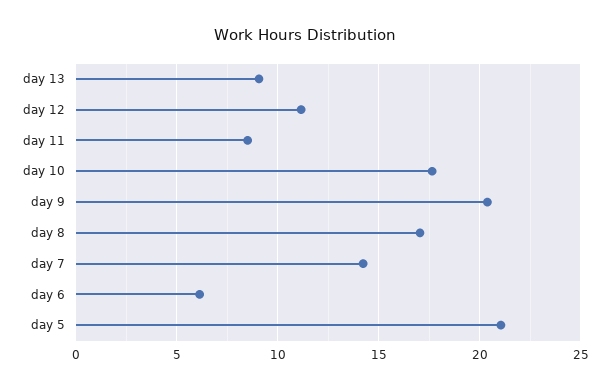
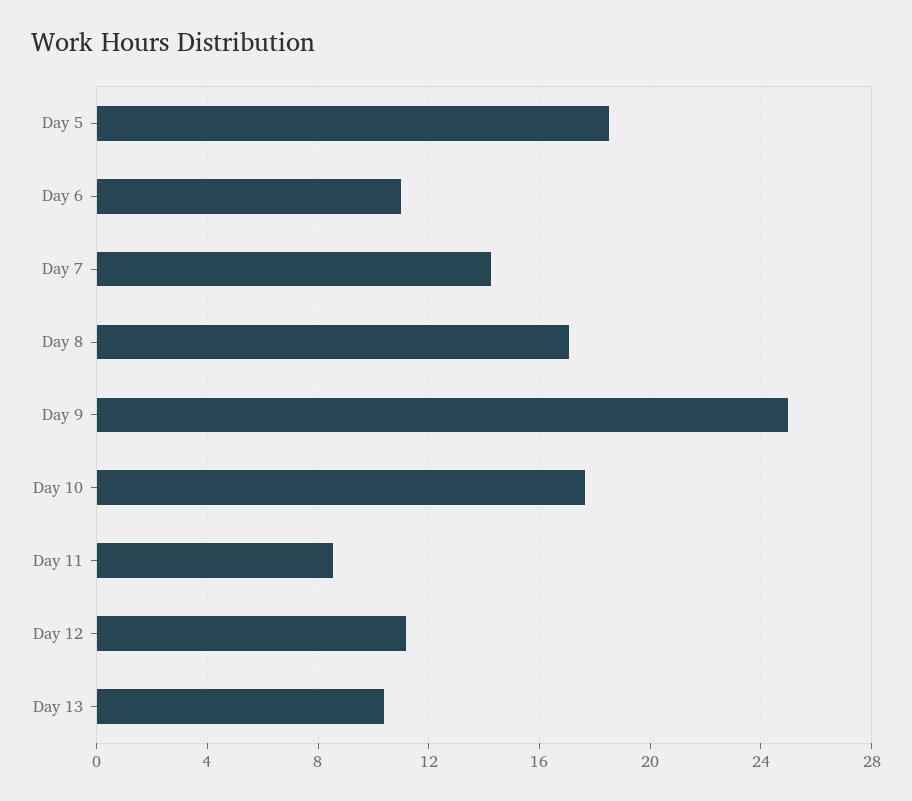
day 13: 9 -> 10.5
day 9: 20.5 -> 25
day 6: 6 -> 11
day 5: 21 -> 18.5

